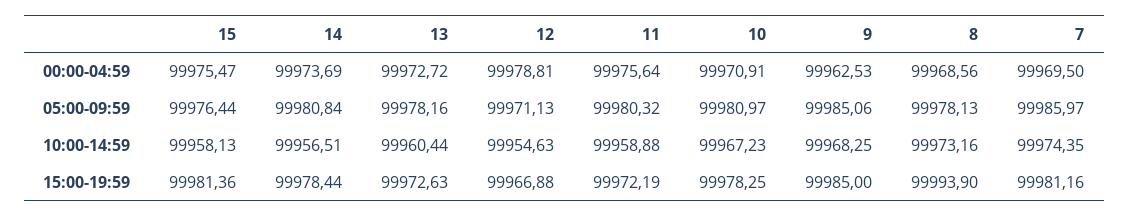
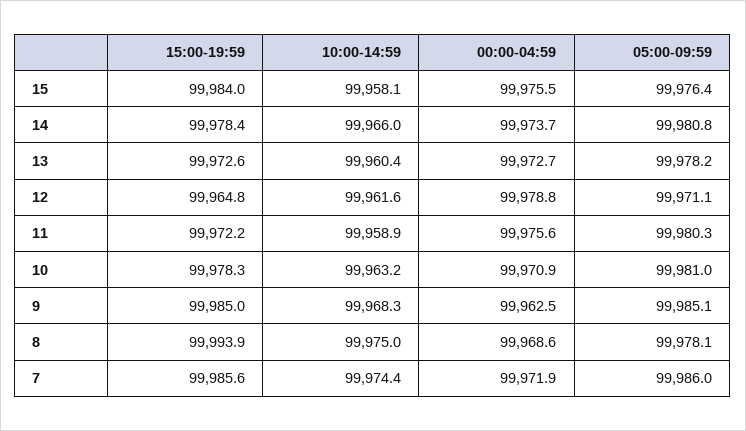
7, 00:00-04:59: 99969.5 -> 99971.9
14, 10:00-14:59: 99956.51 -> 99966
12, 10:00-14:59: 99954.63 -> 99961.6
10, 10:00-14:59: 99967.23 -> 99963.2
8, 10:00-14:59: 99973.16 -> 99975
15, 15:00-19:59: 99981.36 -> 99984
12, 15:00-19:59: 99966.88 -> 99964.8
7, 15:00-19:59: 99981.16 -> 99985.6

